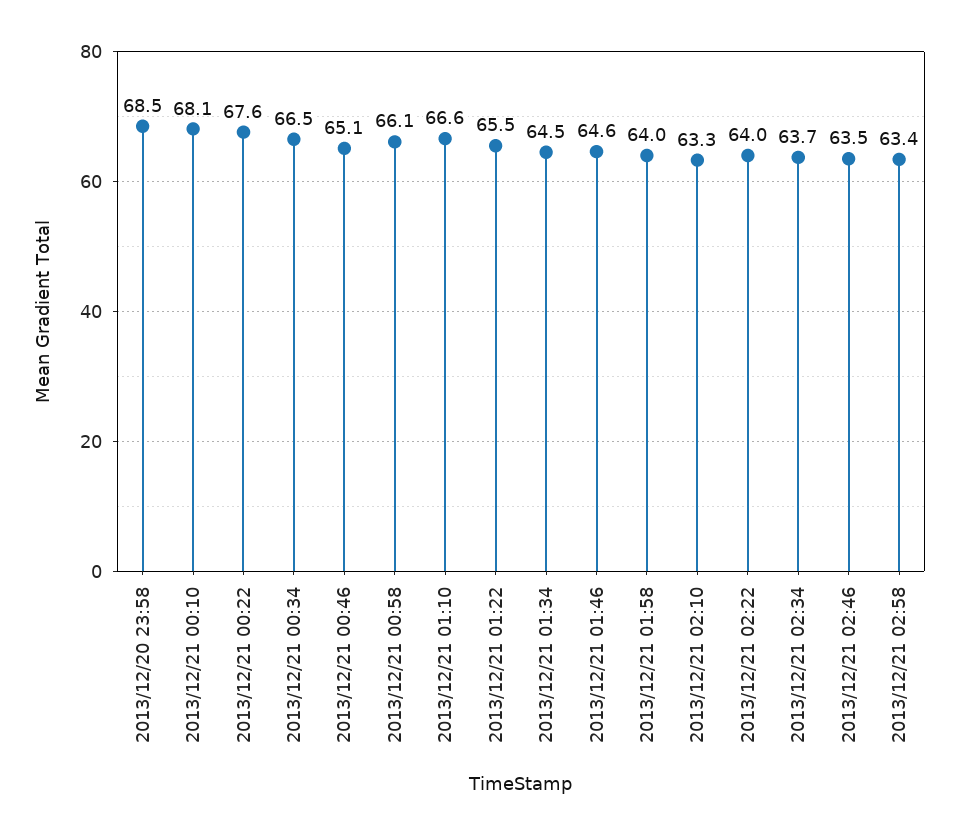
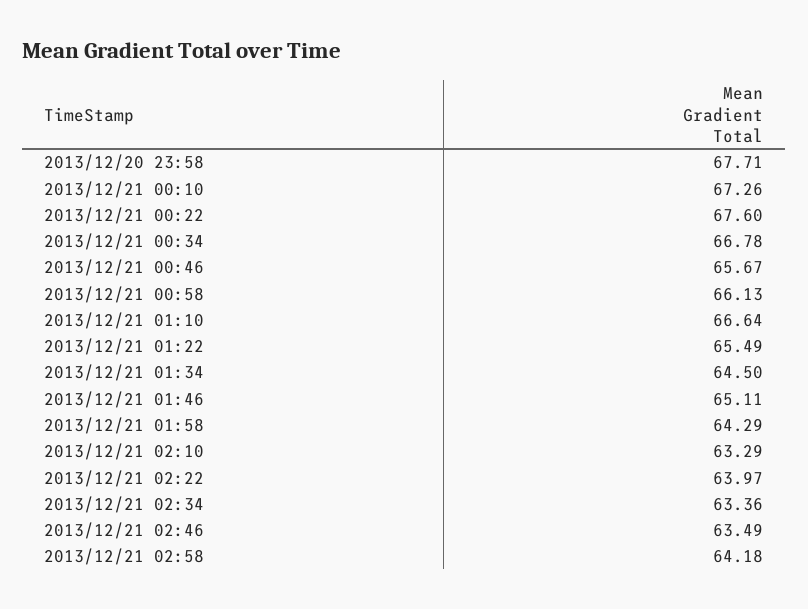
2013/12/20 23:58: 68.5 -> 67.71
2013/12/21 00:10: 68.1 -> 67.26
2013/12/21 00:34: 66.5 -> 66.78
2013/12/21 00:46: 65.1 -> 65.67
2013/12/21 01:46: 64.6 -> 65.11
2013/12/21 01:58: 64 -> 64.29
2013/12/21 02:34: 63.7 -> 63.36
2013/12/21 02:58: 63.4 -> 64.18

